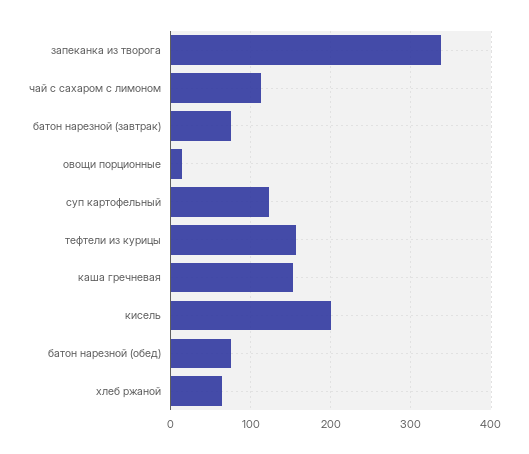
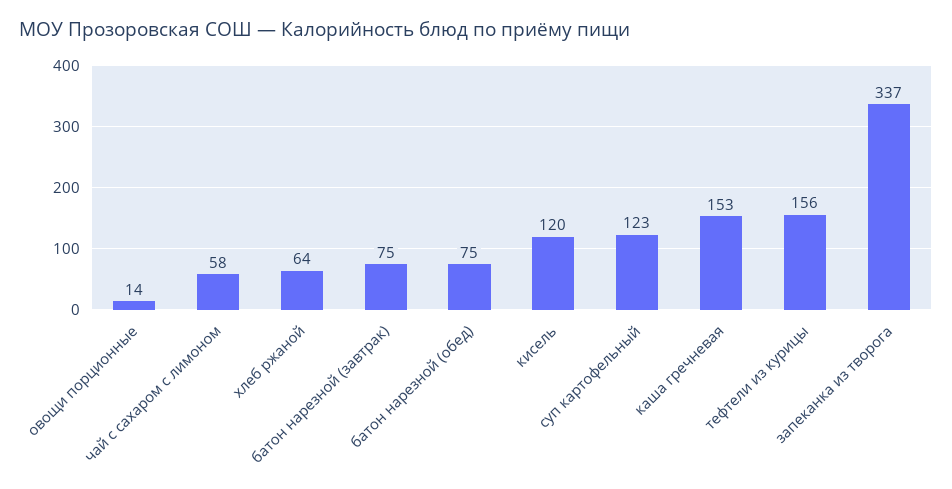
чай с сахаром с лимоном: 110 -> 58
кисель: 200 -> 120

